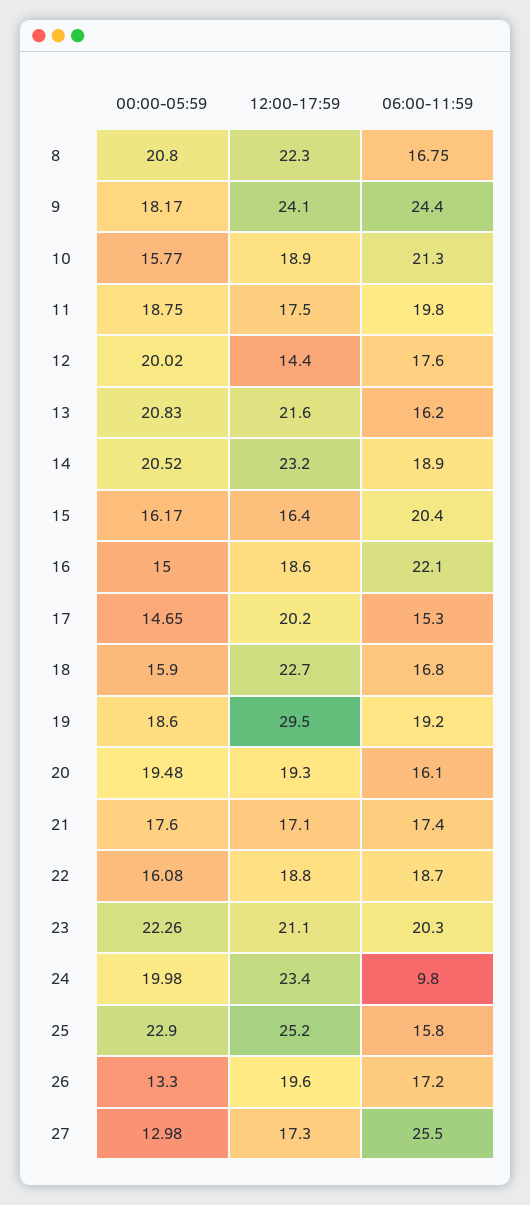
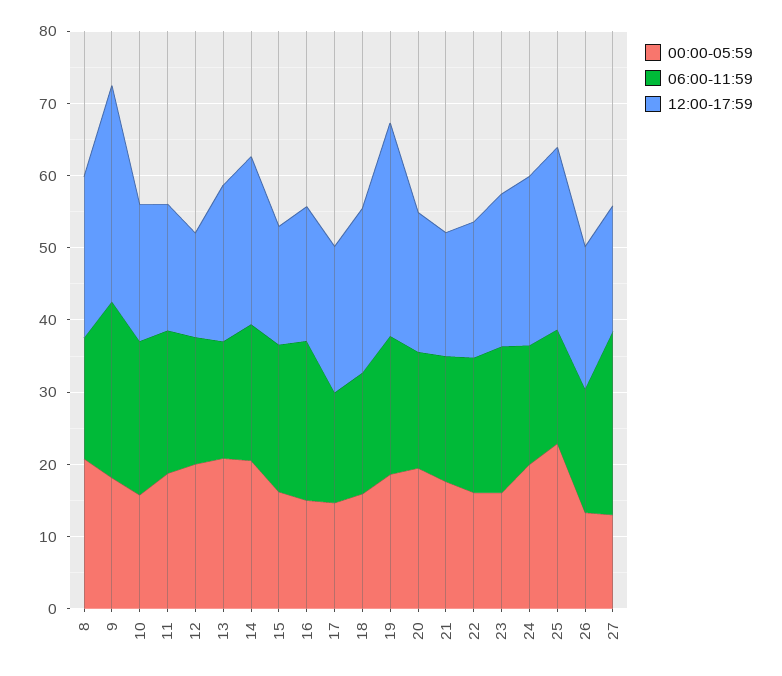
12:00-17:59, 9: 24.1 -> 30
00:00-05:59, 23: 22.26 -> 16
06:00-11:59, 24: 9.8 -> 16

